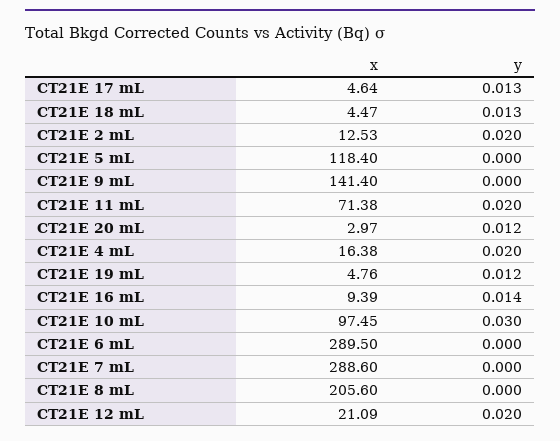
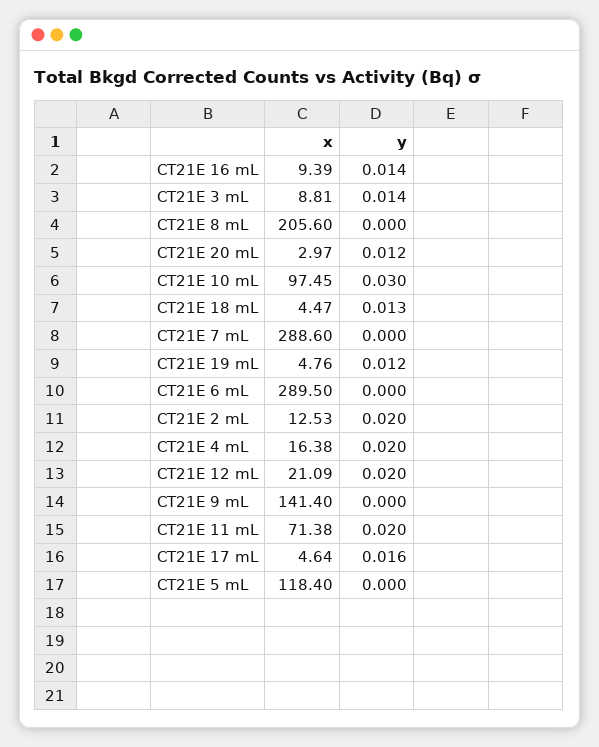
y, CT21E 17 mL: 0.013 -> 0.016
x, CT21E 3 mL: none -> 8.81
y, CT21E 3 mL: none -> 0.014

